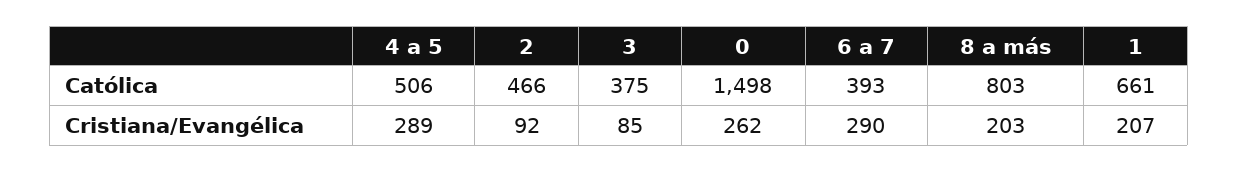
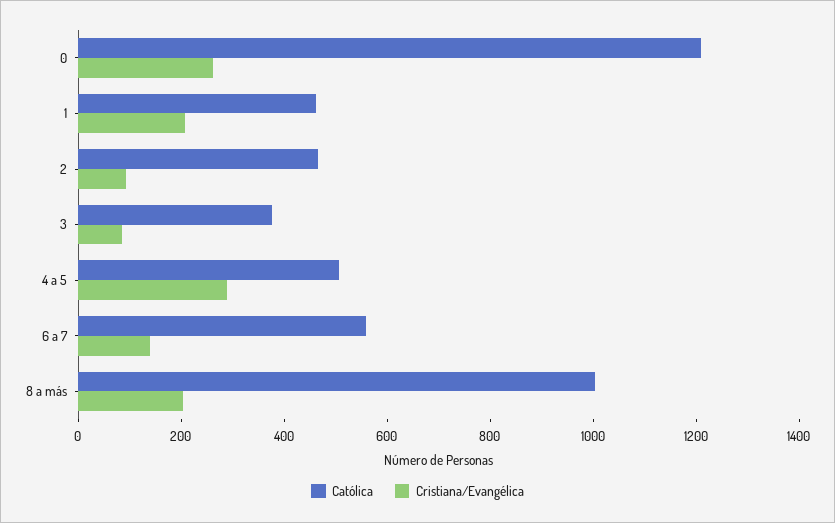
Católica, 0: 1498 -> 1200
Católica, 6 a 7: 393 -> 550
Católica, 8 a más: 803 -> 1000
Católica, 1: 661 -> 450
Cristiana/Evangélica, 6 a 7: 290 -> 150

